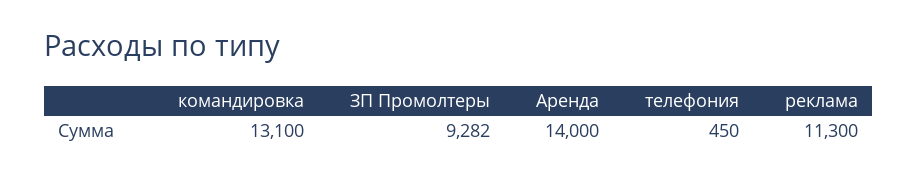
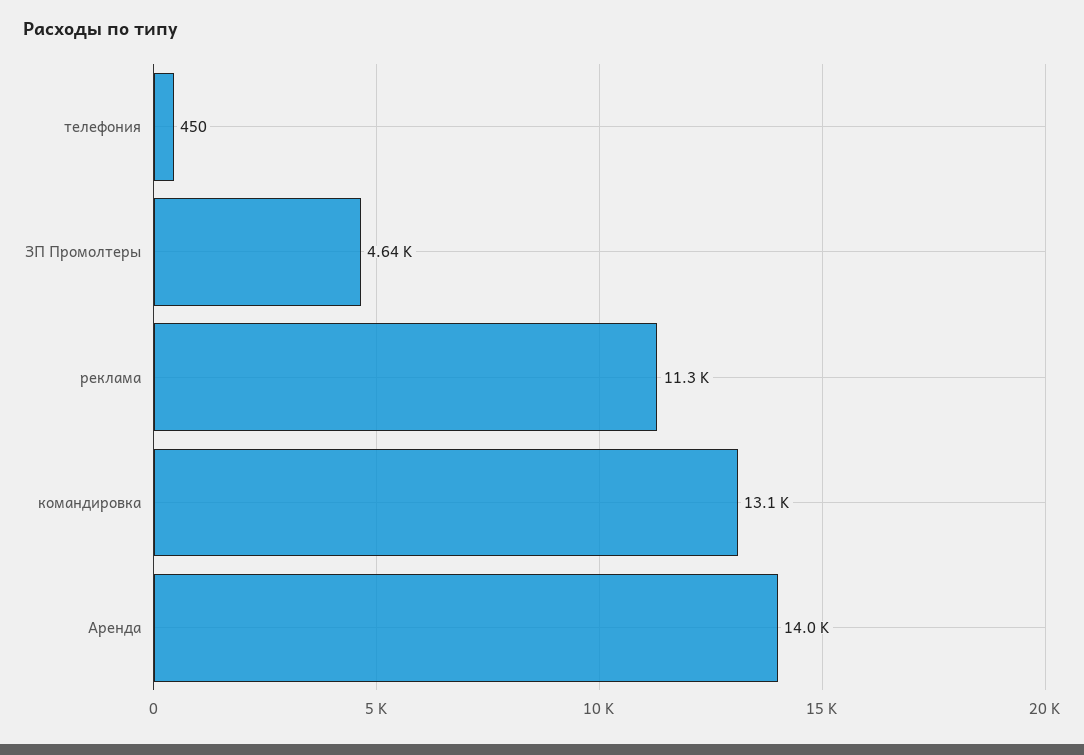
ЗП Промолтеры: 9282 -> 4640

